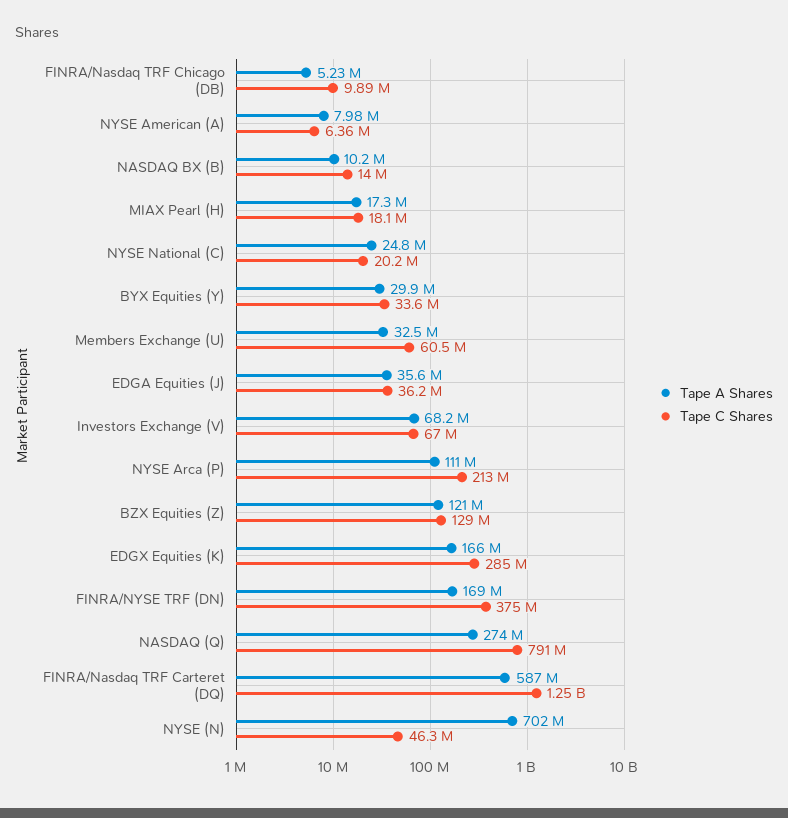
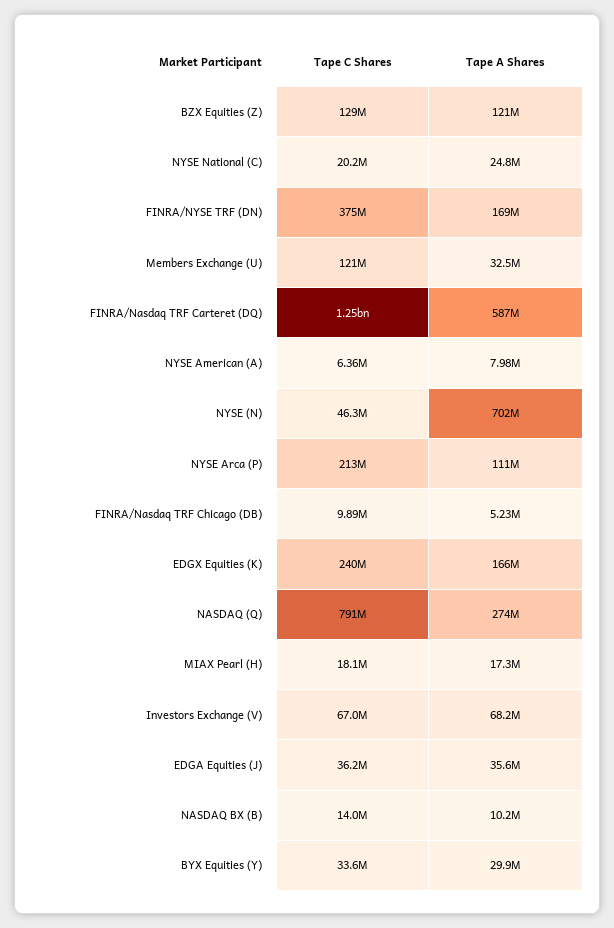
Tape C Shares, Members Exchange (U): 60500000 -> 121000000
Tape C Shares, EDGX Equities (K): 285000000 -> 240000000

